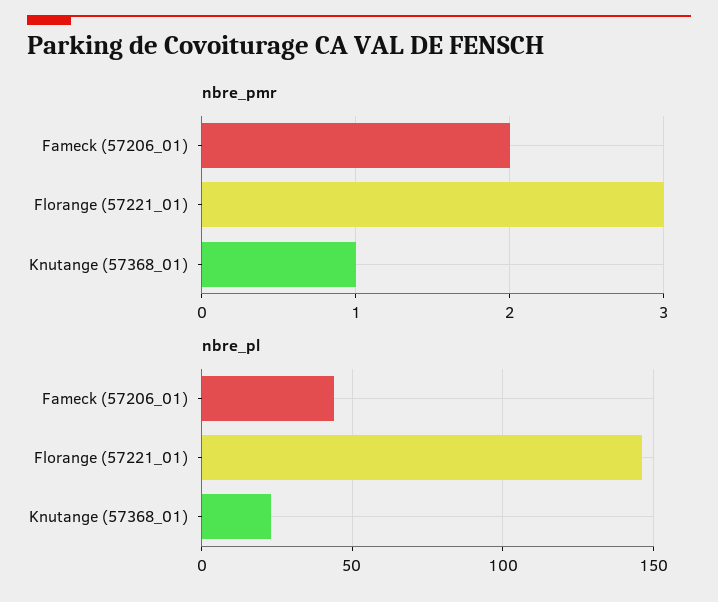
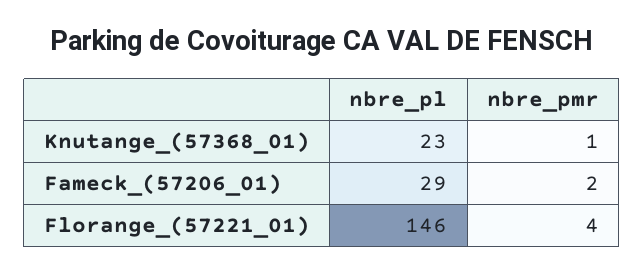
nbre_pmr, Florange (57221_01): 3 -> 4
nbre_pl, Fameck (57206_01): 45 -> 29

